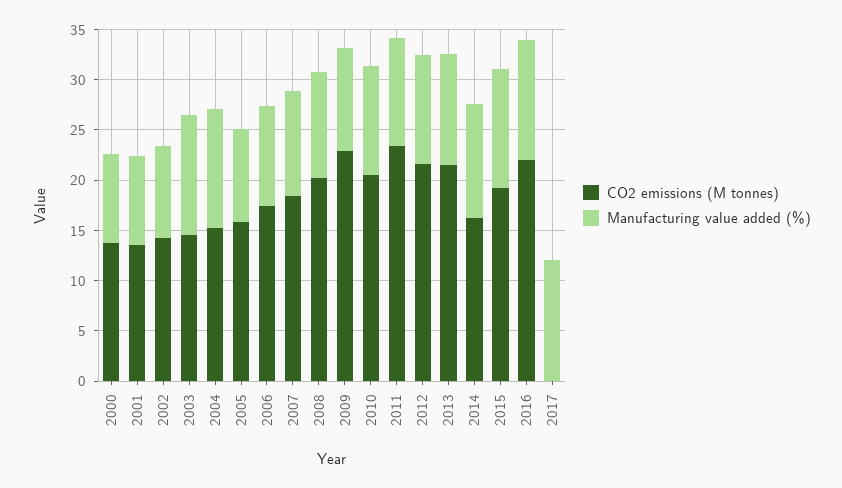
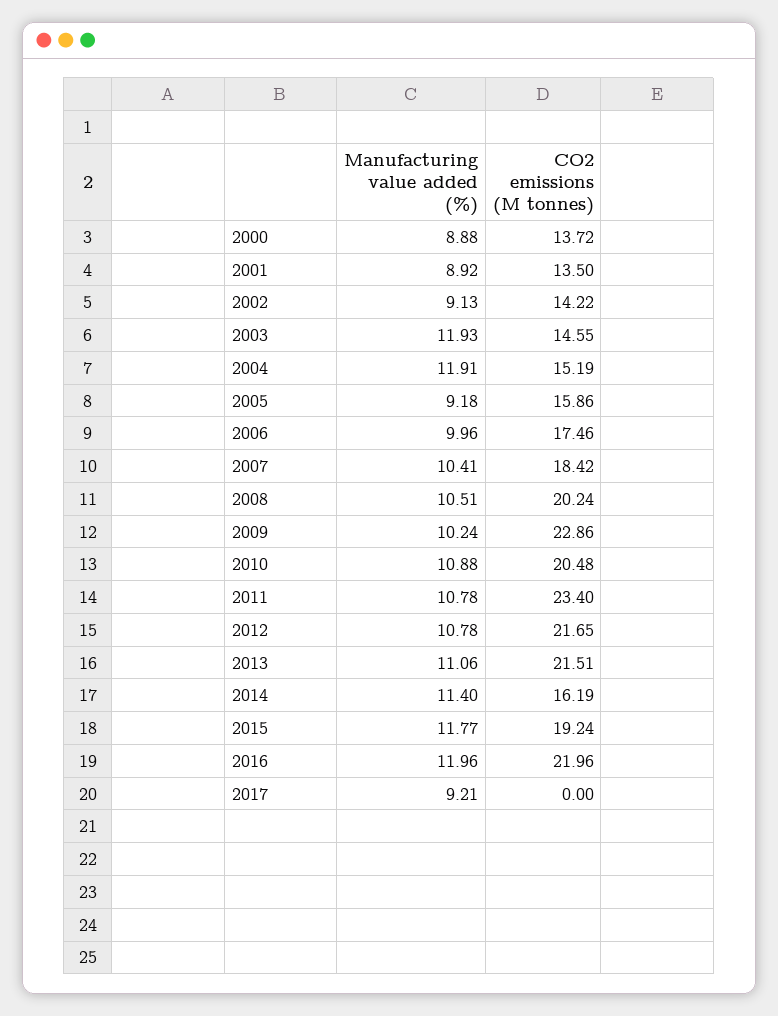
Manufacturing value added (%), 2017: 12 -> 9.21

